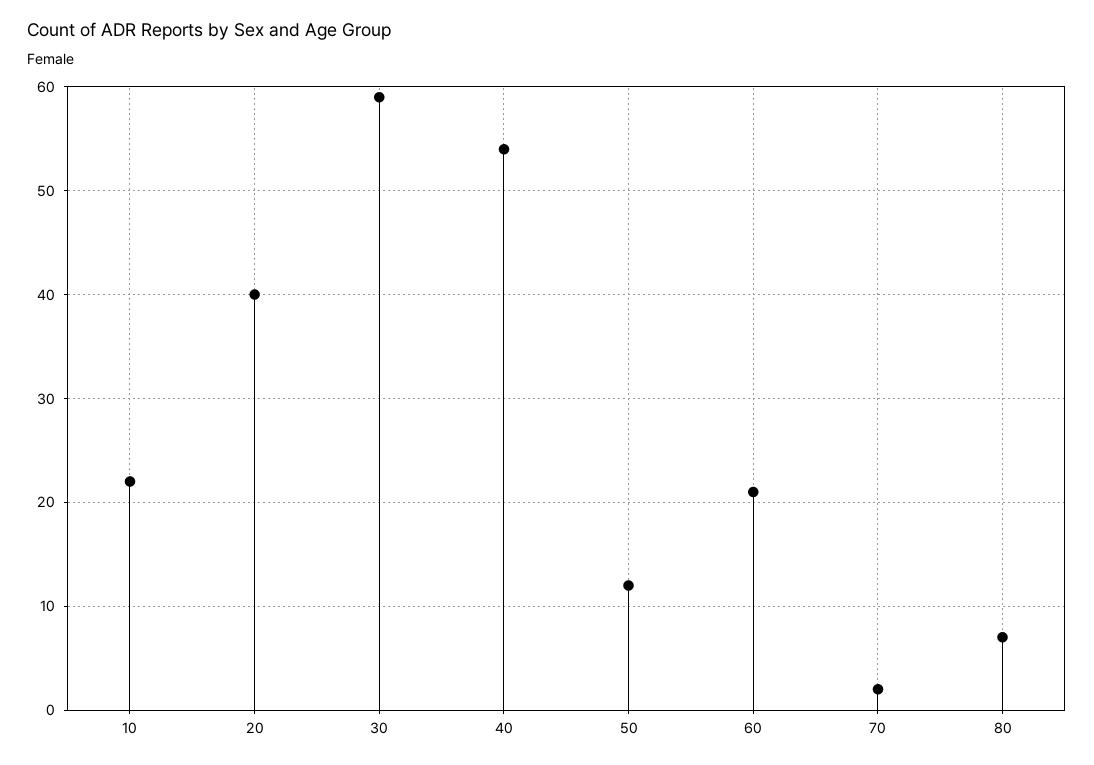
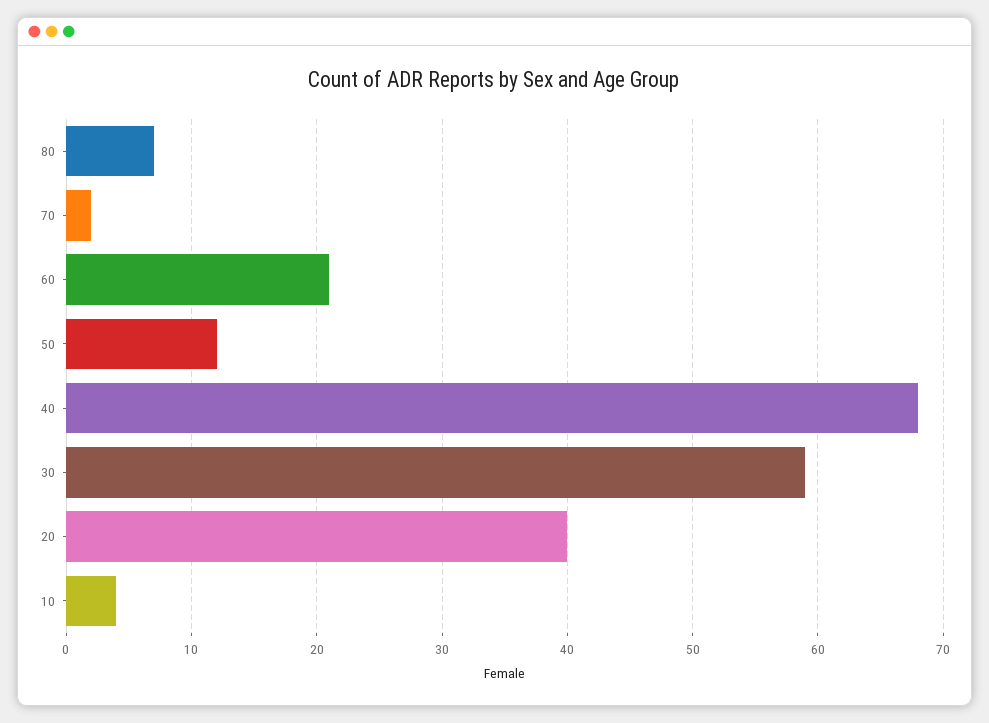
10: 22 -> 4
40: 54 -> 68

